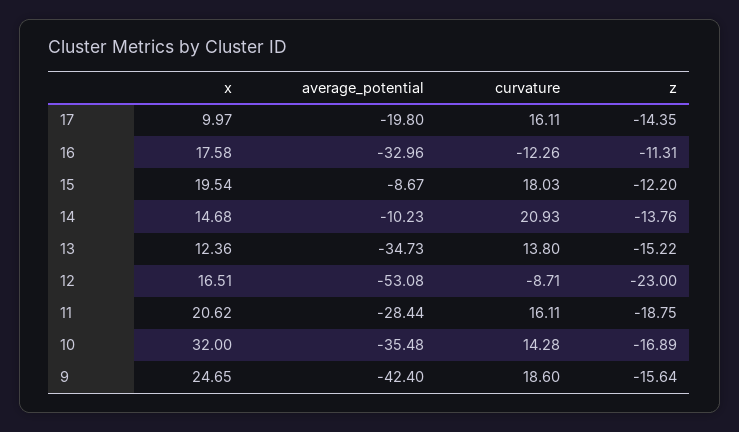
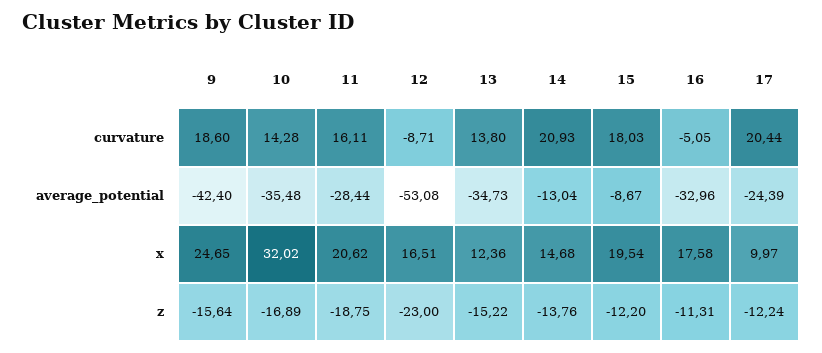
average_potential, 17: -19.8 -> -24.39
curvature, 17: 16.11 -> 20.44
z, 17: -14.35 -> -12.24
curvature, 16: -12.26 -> -5.05
average_potential, 14: -10.23 -> -13.04
x, 10: 32 -> 32.02

